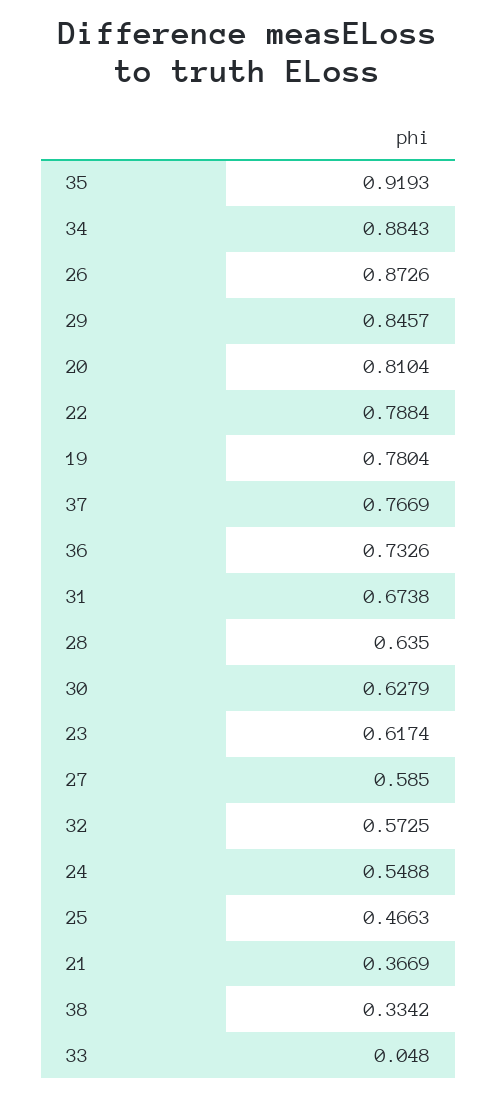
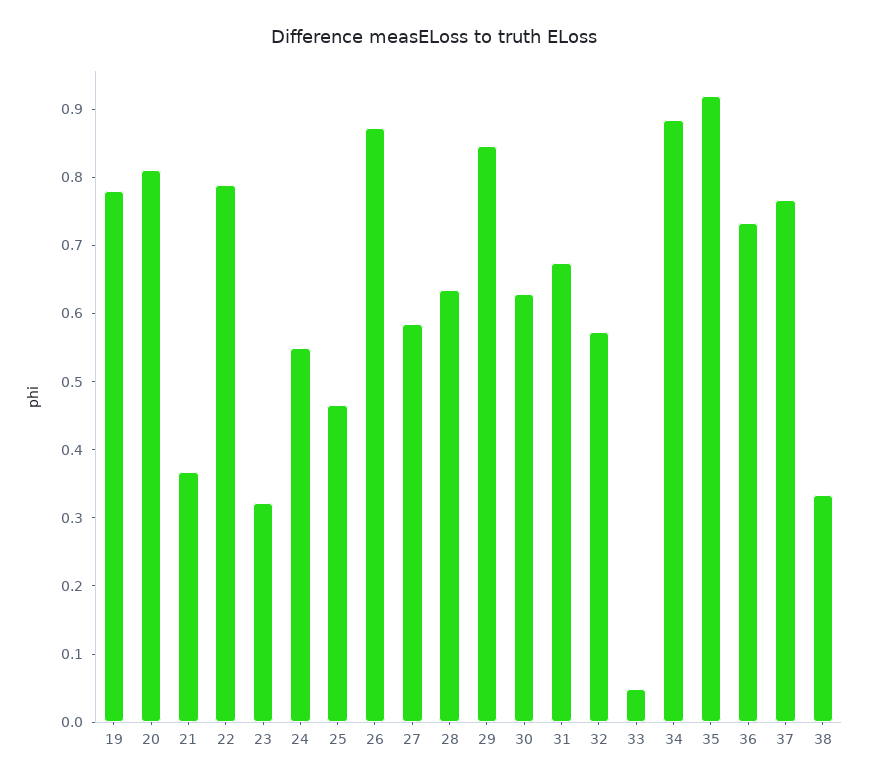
23: 0.6174 -> 0.32

